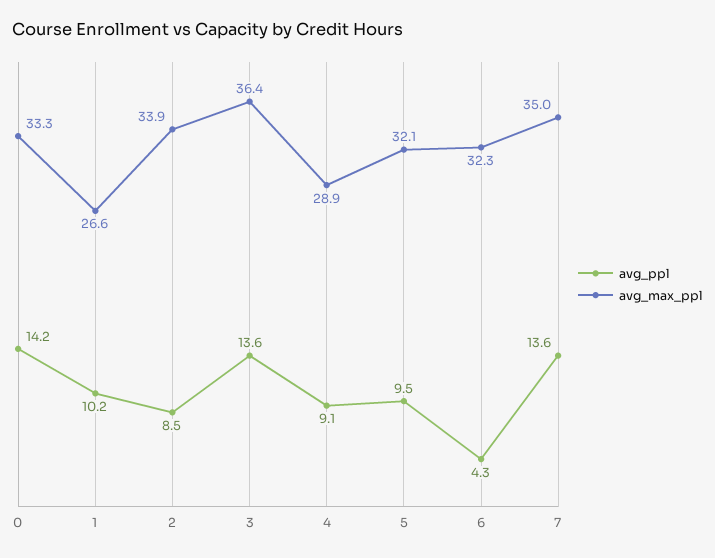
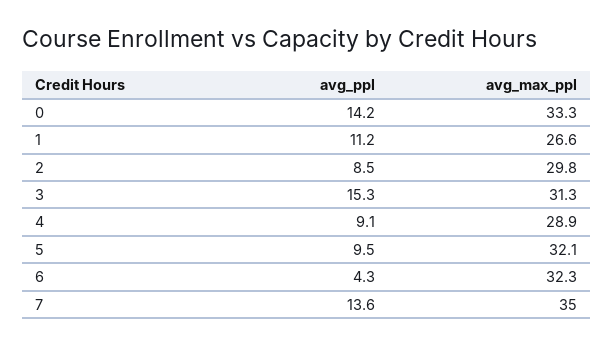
avg_ppl, 1: 10.2 -> 11.2
avg_max_ppl, 2: 33.9 -> 29.8
avg_ppl, 3: 13.6 -> 15.3
avg_max_ppl, 3: 36.4 -> 31.3

